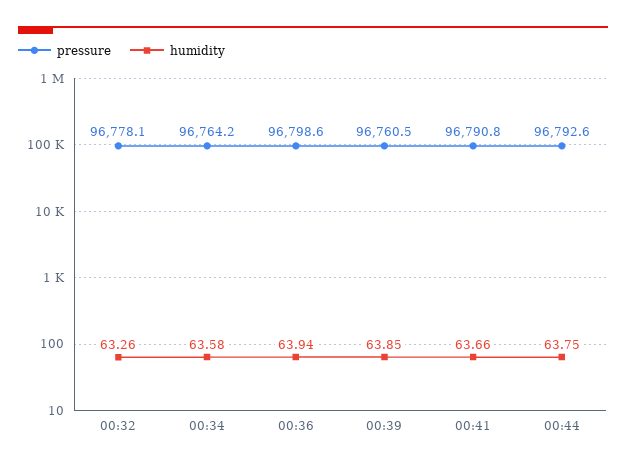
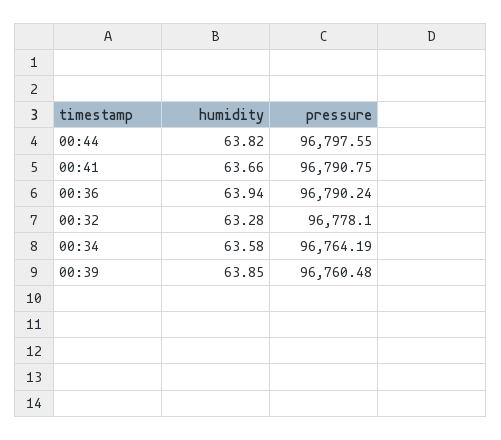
humidity, 00:32: 63.26 -> 63.28
pressure, 00:36: 96798.6 -> 96790.24
pressure, 00:44: 96792.6 -> 96797.55
humidity, 00:44: 63.75 -> 63.82

